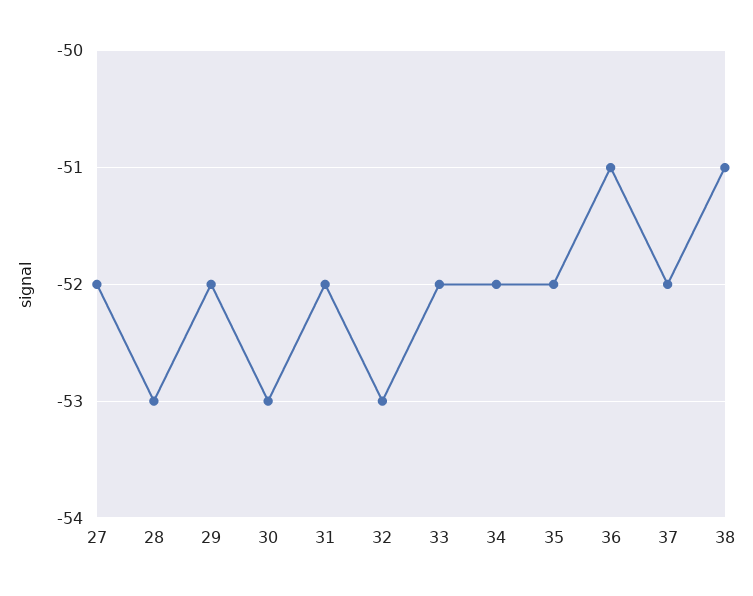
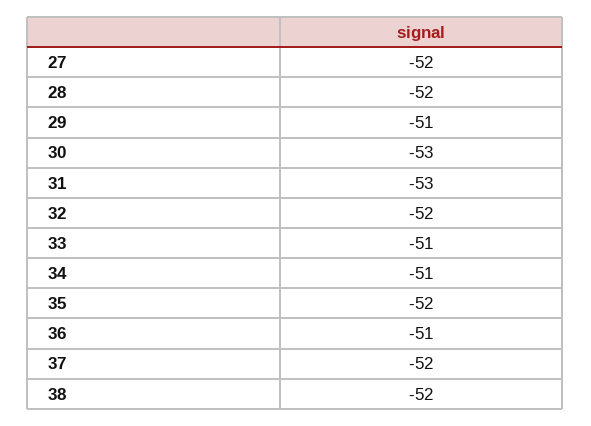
28: -53 -> -52
29: -52 -> -51
31: -52 -> -53
32: -53 -> -52
33: -52 -> -51
34: -52 -> -51
38: -51 -> -52

